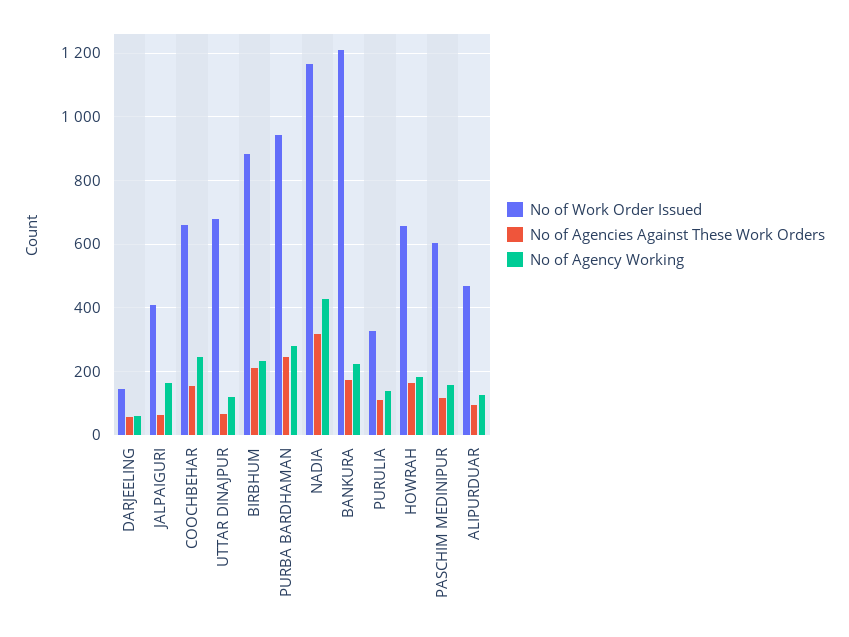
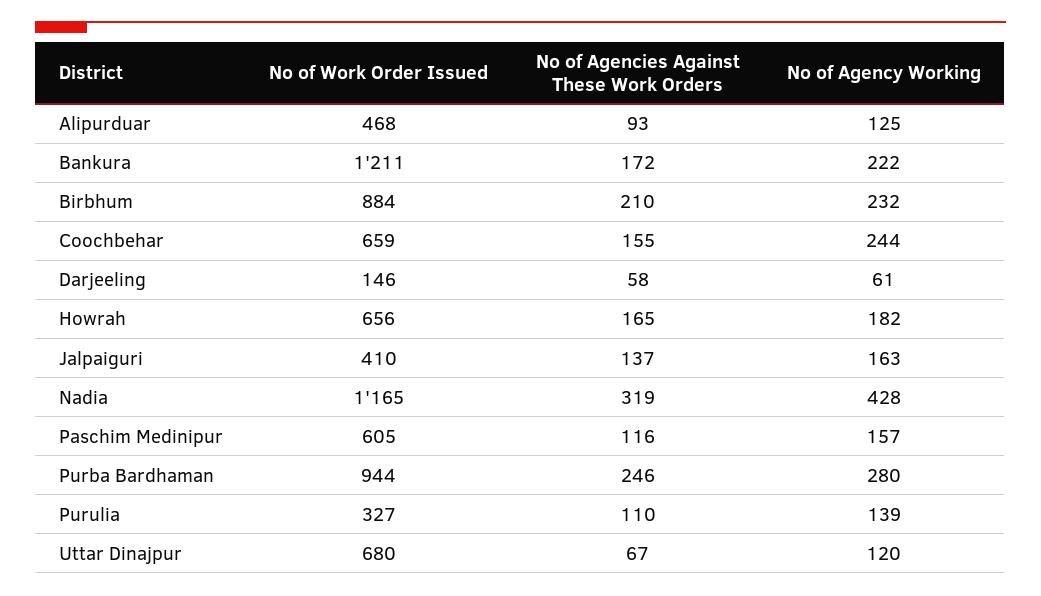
No of Agencies Against These Work Orders, JALPAIGURI: 60 -> 137

